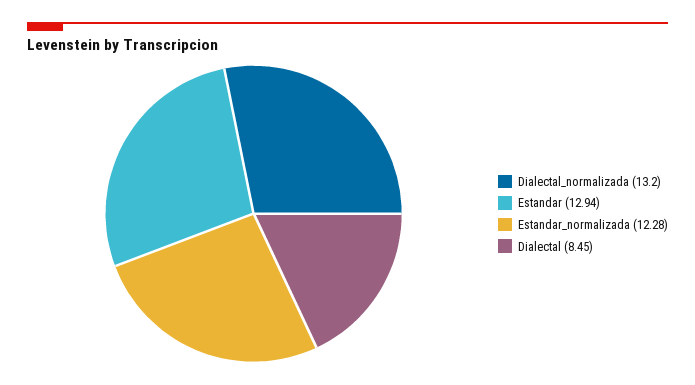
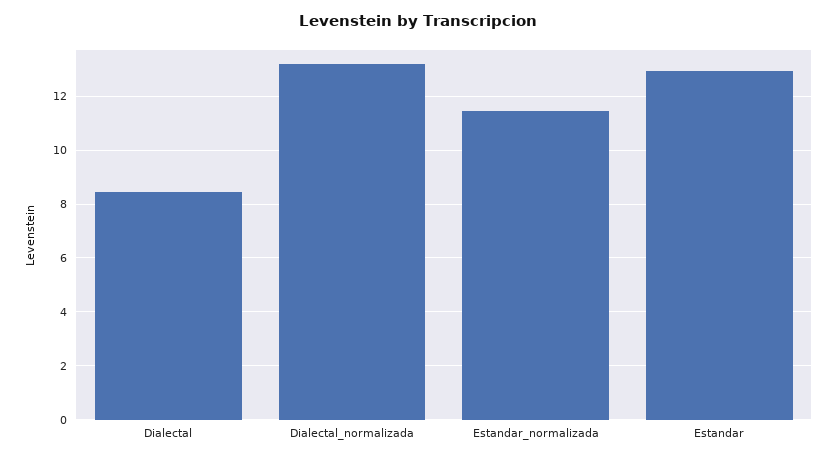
Estandar_normalizada: 12.28 -> 11.5

